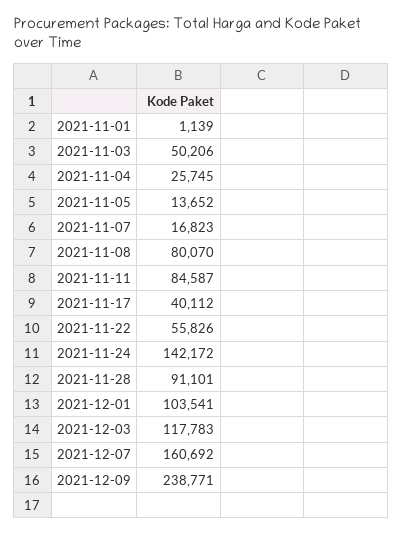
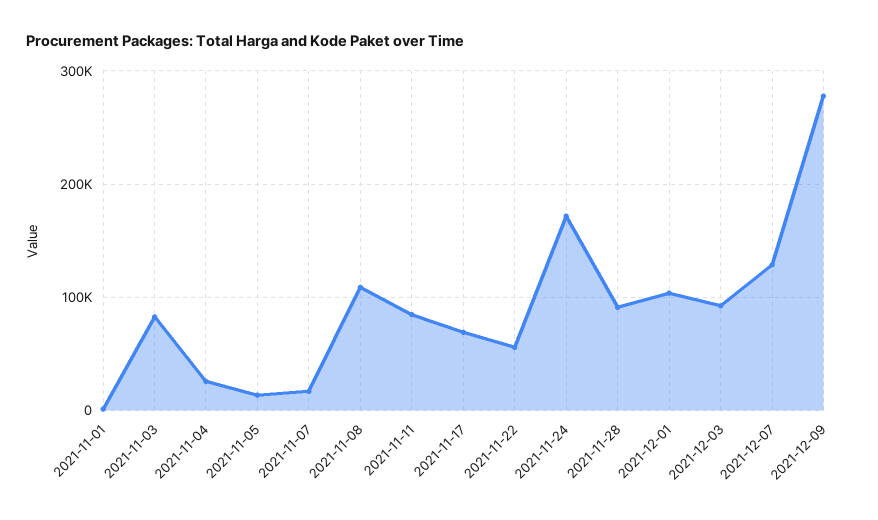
2021-11-03: 50206 -> 80000
2021-11-08: 80070 -> 110000
2021-11-17: 40112 -> 70000
2021-11-24: 142172 -> 170000
2021-12-03: 117783 -> 90000
2021-12-07: 160692 -> 130000
2021-12-09: 238771 -> 280000

